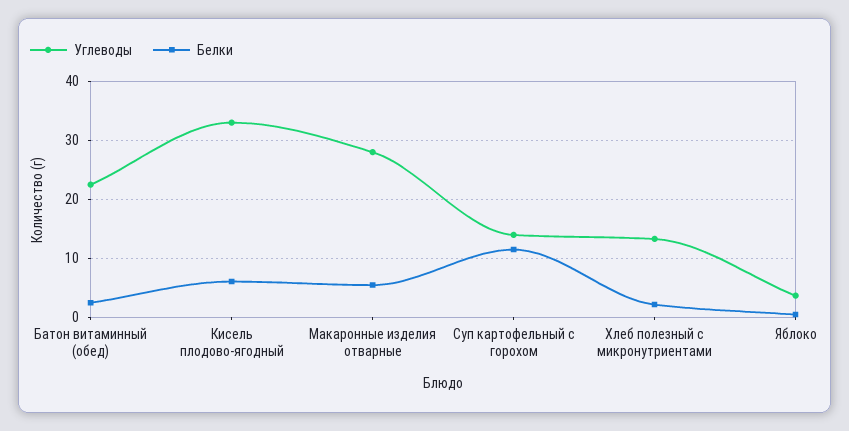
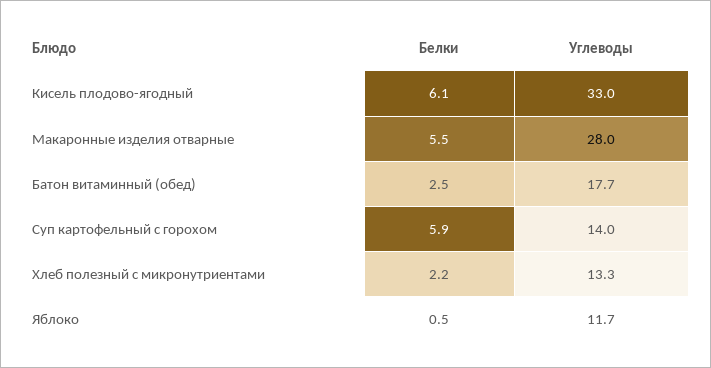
Углеводы, Батон витаминный (обед): 22 -> 17.7
Белки, Суп картофельный с горохом: 12 -> 5.9
Углеводы, Яблоко: 4 -> 11.7

